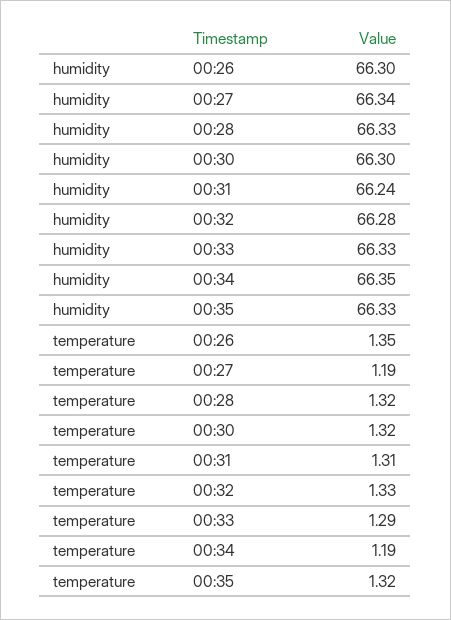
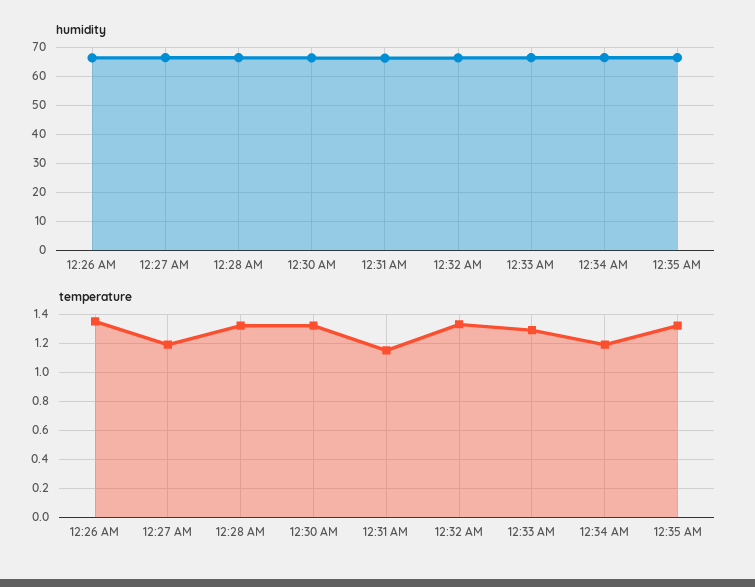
temperature, 00:31: 1.31 -> 1.15

